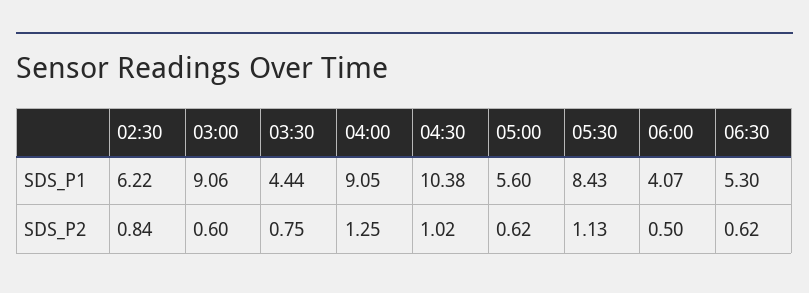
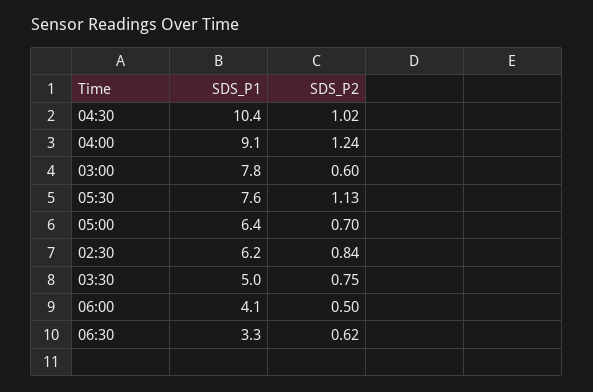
03:00, SDS_P1: 9.06 -> 7.8
03:30, SDS_P1: 4.44 -> 5
05:00, SDS_P1: 5.6 -> 6.4
05:30, SDS_P1: 8.43 -> 7.6
06:30, SDS_P1: 5.3 -> 3.3
04:00, SDS_P2: 1.25 -> 1.24
05:00, SDS_P2: 0.62 -> 0.7

